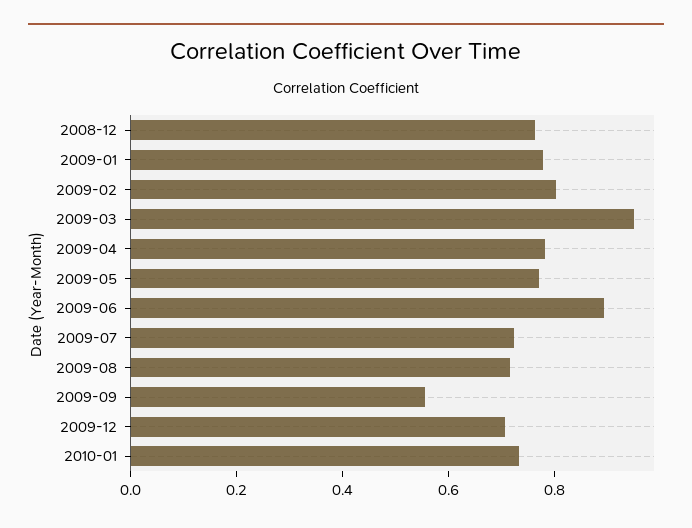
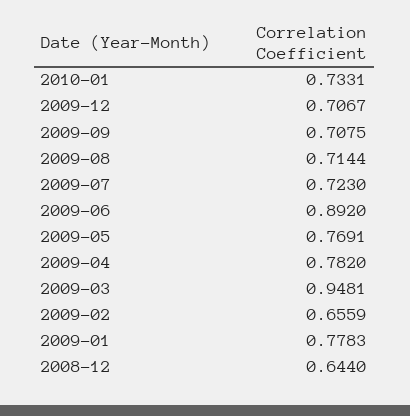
2008-12: 0.75 -> 0.644
2009-02: 0.8 -> 0.6559
2009-09: 0.55 -> 0.7075

